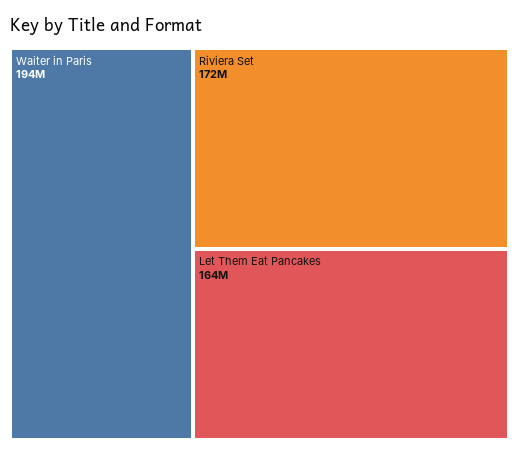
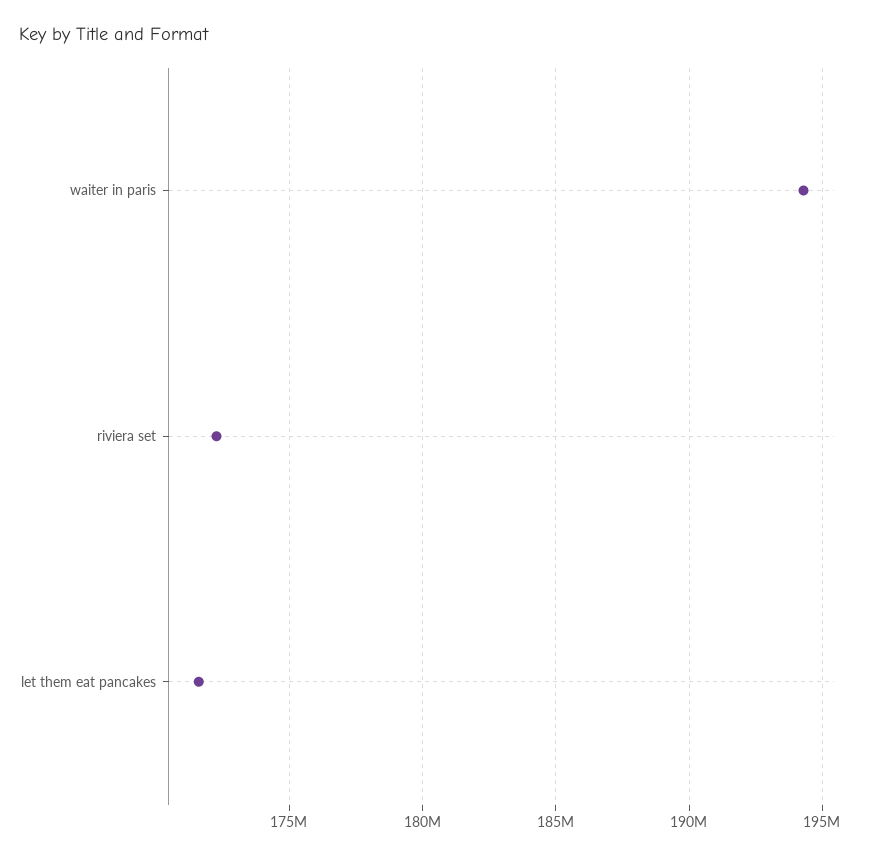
Let Them Eat Pancakes: 164000000 -> 171500000

